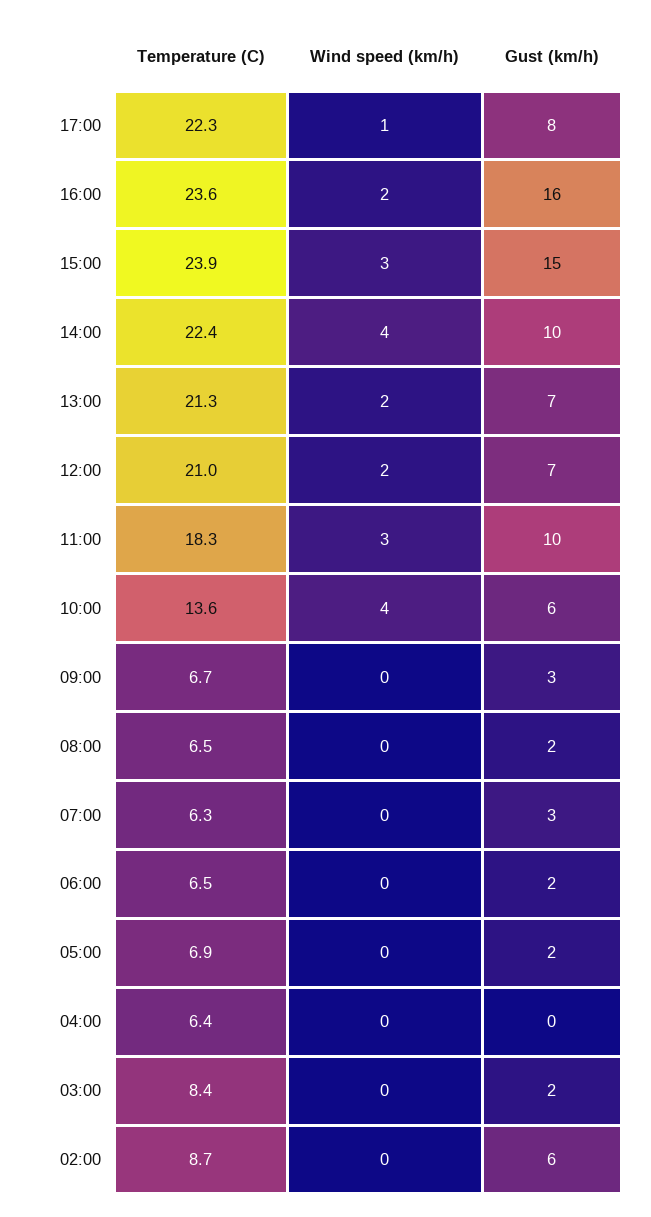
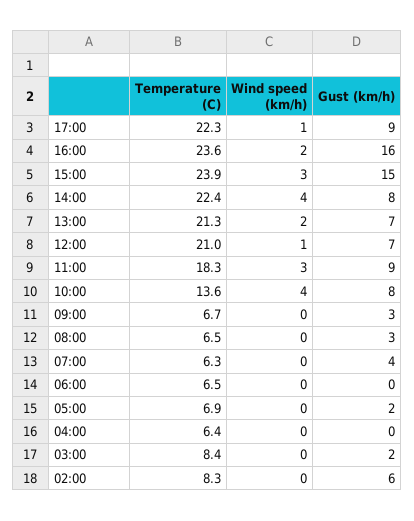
Gust (km/h), 17:00: 8 -> 9
Gust (km/h), 14:00: 10 -> 8
Wind speed (km/h), 12:00: 2 -> 1
Gust (km/h), 11:00: 10 -> 9
Gust (km/h), 10:00: 6 -> 8
Gust (km/h), 08:00: 2 -> 3
Gust (km/h), 07:00: 3 -> 4
Gust (km/h), 06:00: 2 -> 0
Temperature (C), 02:00: 8.7 -> 8.3

